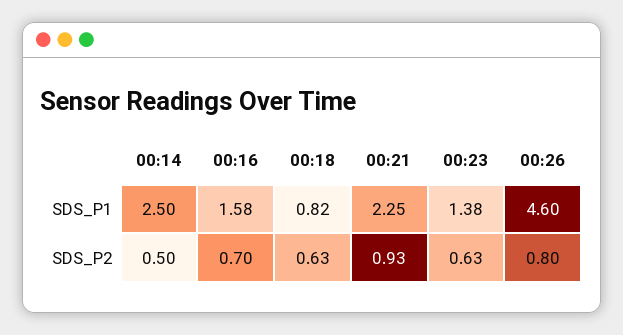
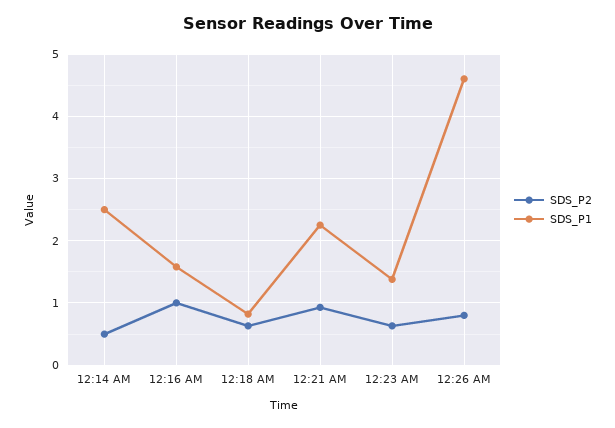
SDS_P2, 00:16: 0.7 -> 1

